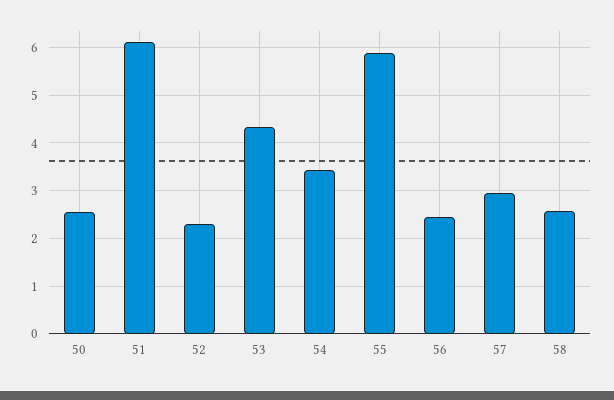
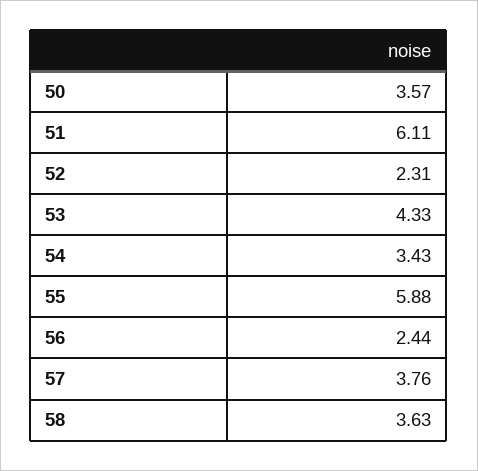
50: 2.6 -> 3.57
57: 3 -> 3.76
58: 2.6 -> 3.63

